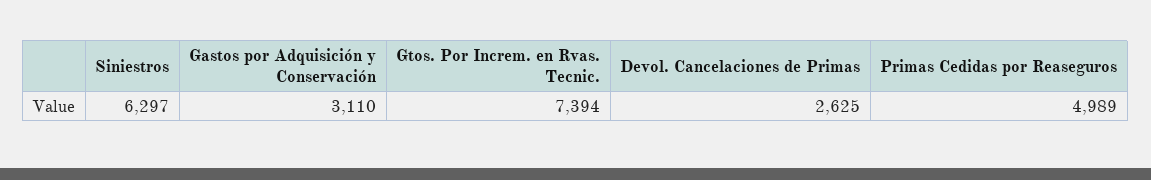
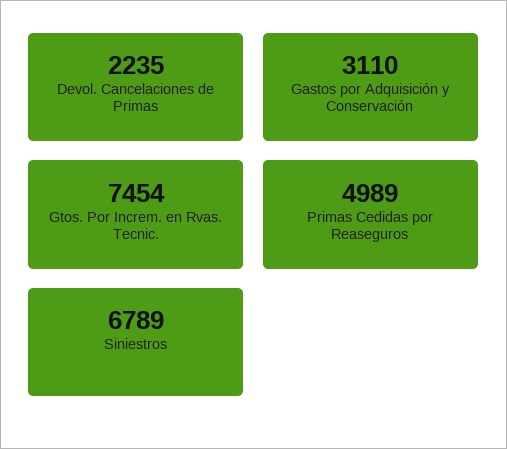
Siniestros: 6297 -> 6789
Gtos. Por Increm. en Rvas. Tecnic.: 7394 -> 7454
Devol. Cancelaciones de Primas: 2625 -> 2235

